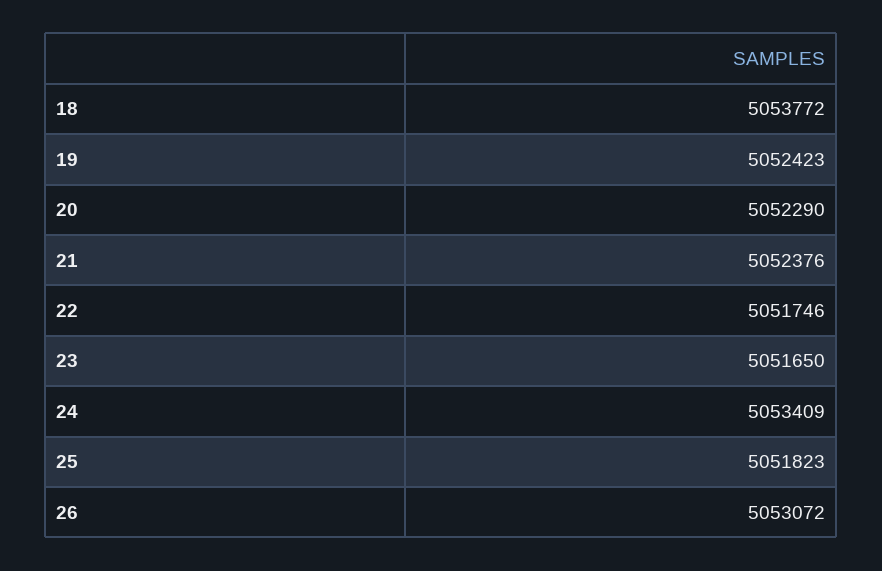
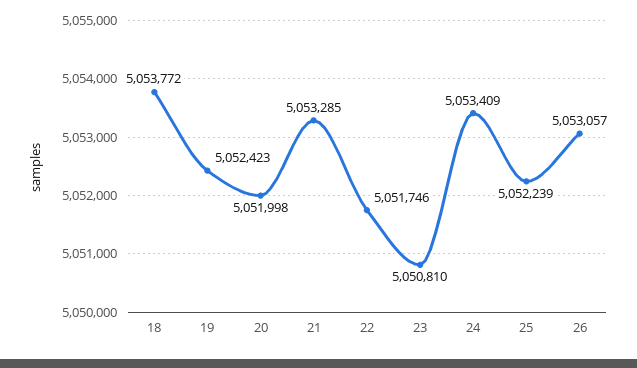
20: 5052290 -> 5051998
21: 5052376 -> 5053285
23: 5051650 -> 5050810
25: 5051823 -> 5052239
26: 5053072 -> 5053057

